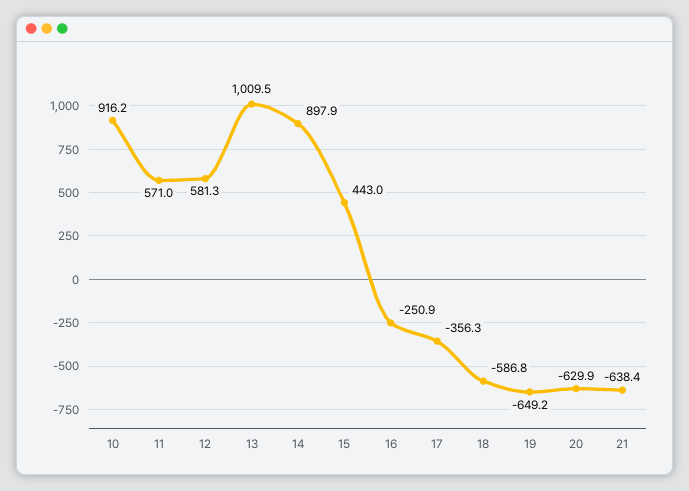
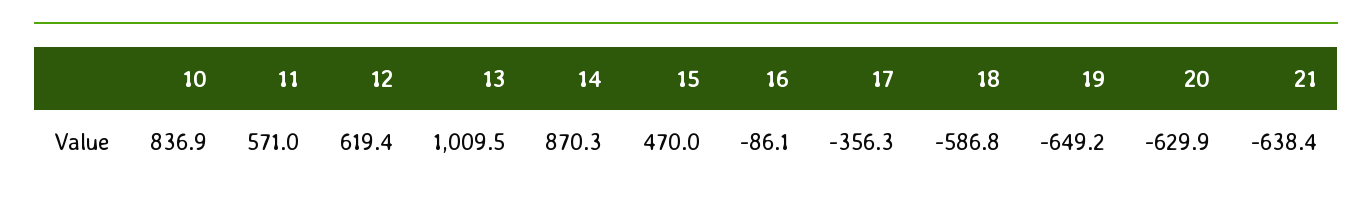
10: 916.2 -> 836.9
12: 581.3 -> 619.4
14: 897.9 -> 870.3
15: 443 -> 470
16: -250.9 -> -86.1

